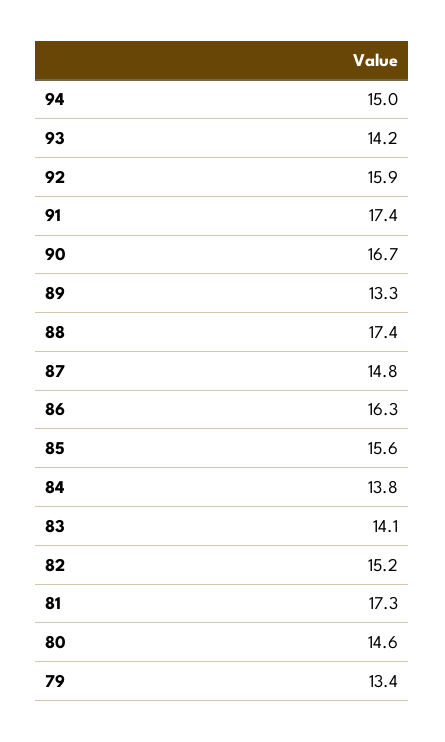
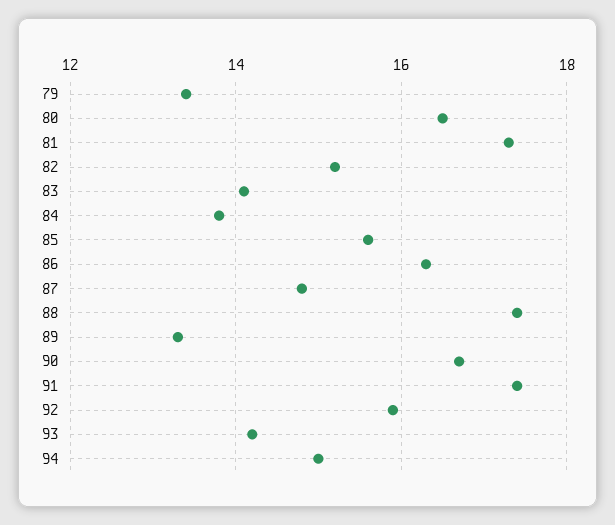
80: 14.6 -> 16.5

